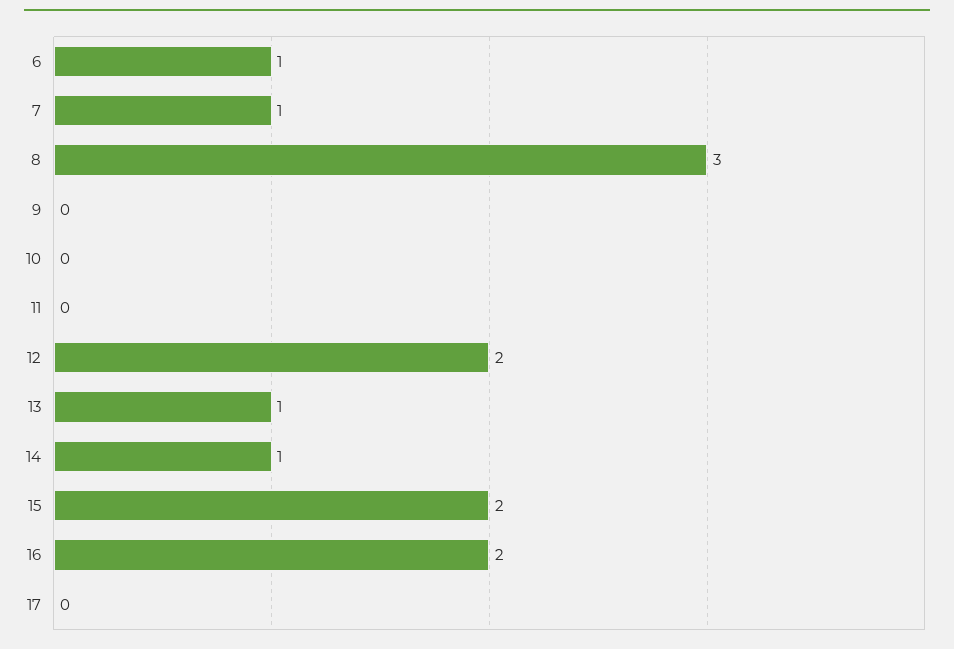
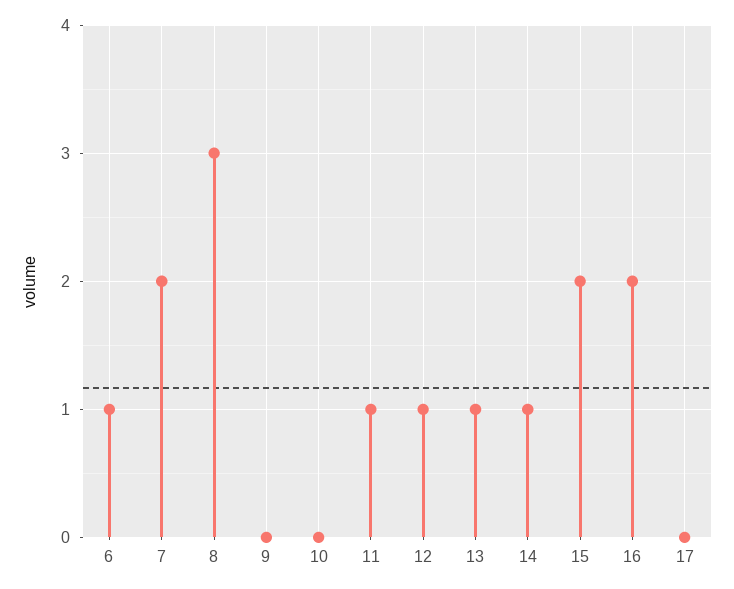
7: 1 -> 2
11: 0 -> 1
12: 2 -> 1

